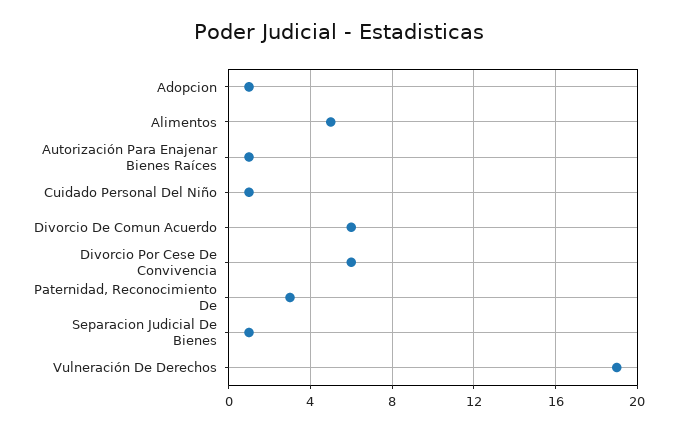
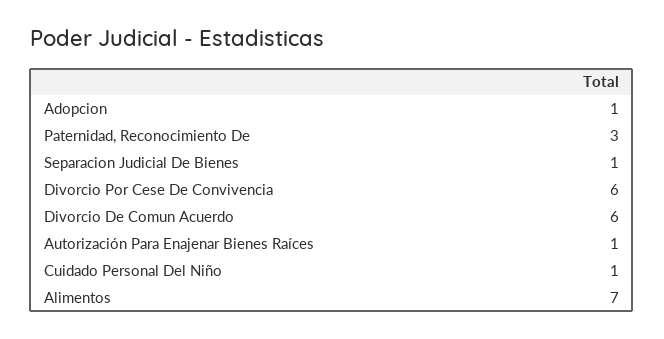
Alimentos: 5 -> 7
Vulneración De Derechos: 19 -> none

